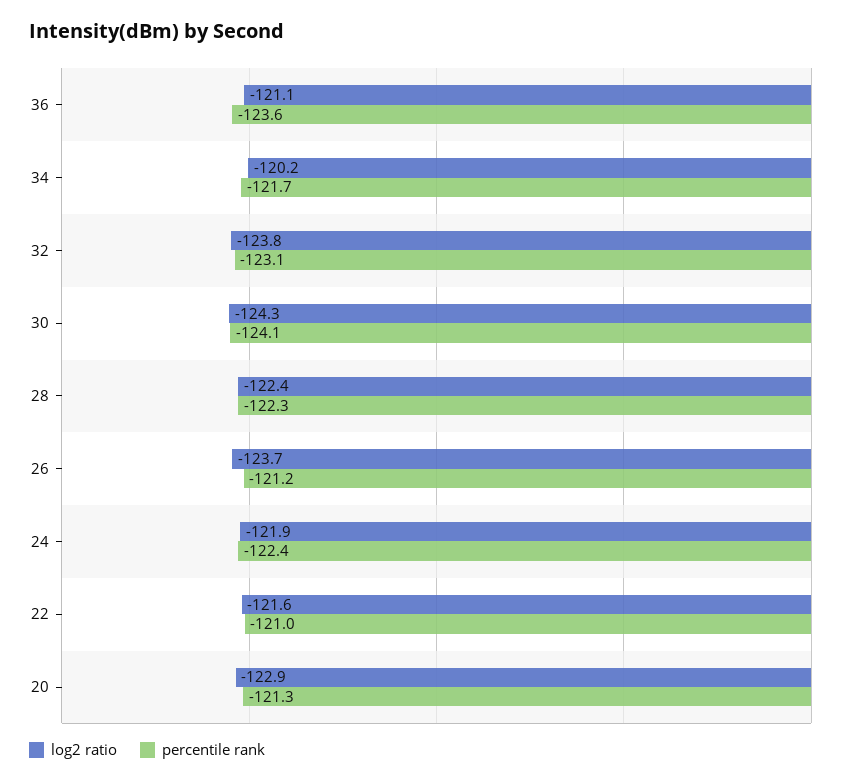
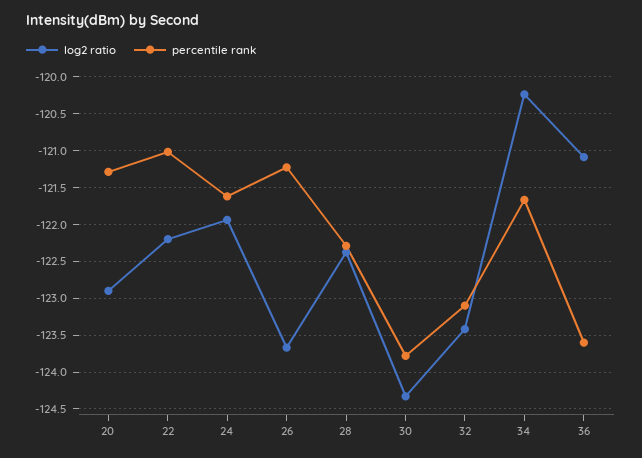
log2 ratio, 32: -123.8 -> -123.4
percentile rank, 30: -124.1 -> -123.8
percentile rank, 24: -122.4 -> -121.6
log2 ratio, 22: -121.6 -> -122.2

